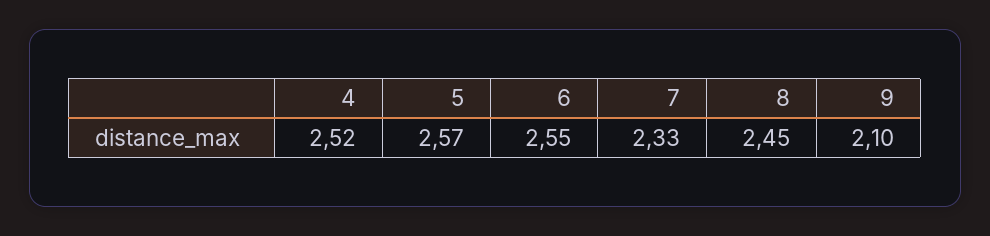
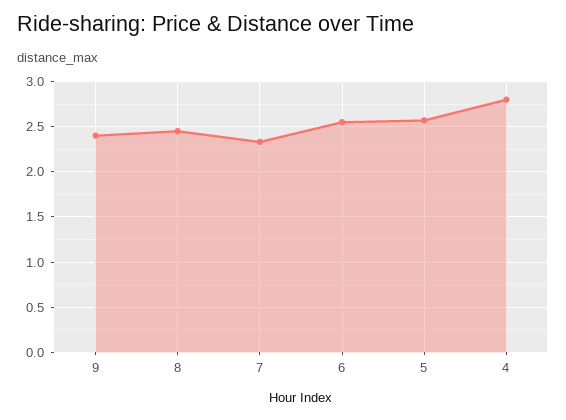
4: 2.52 -> 2.8
9: 2.1 -> 2.4

